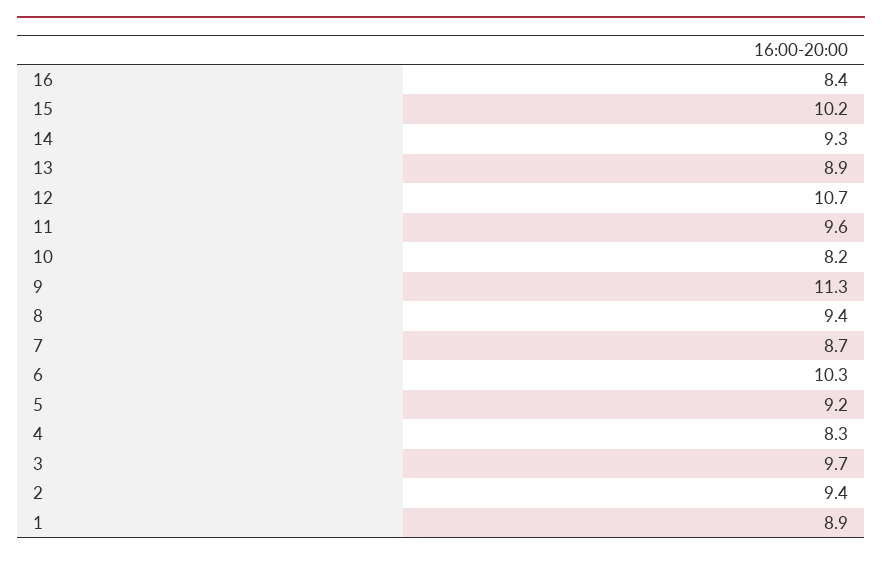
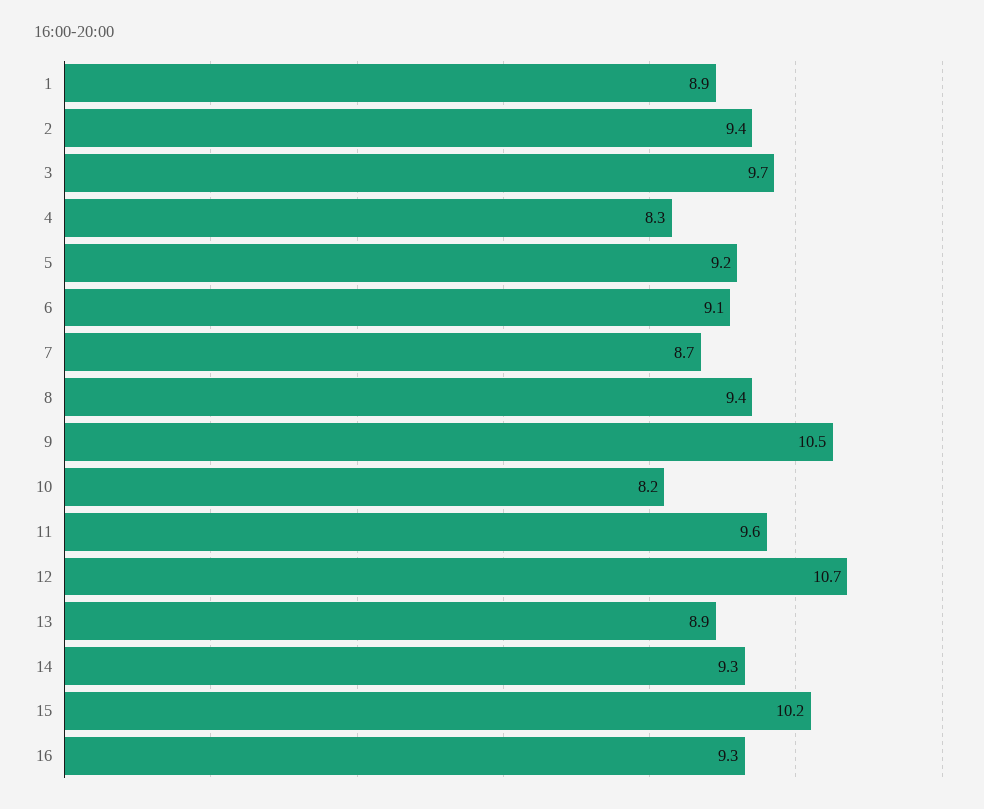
16: 8.4 -> 9.3
9: 11.3 -> 10.5
6: 10.3 -> 9.1

